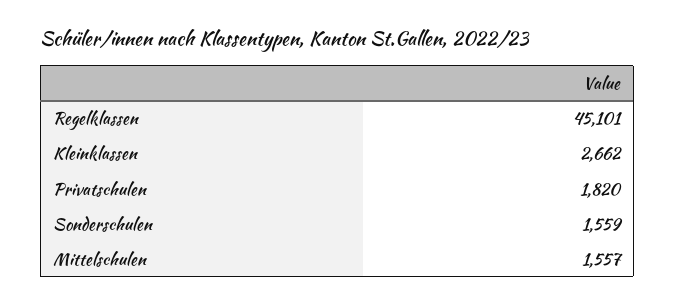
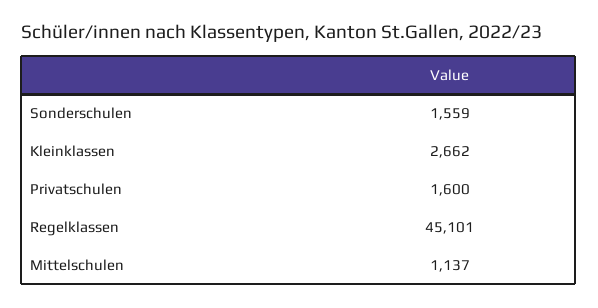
Privatschulen: 1820 -> 1600
Mittelschulen: 1557 -> 1137

